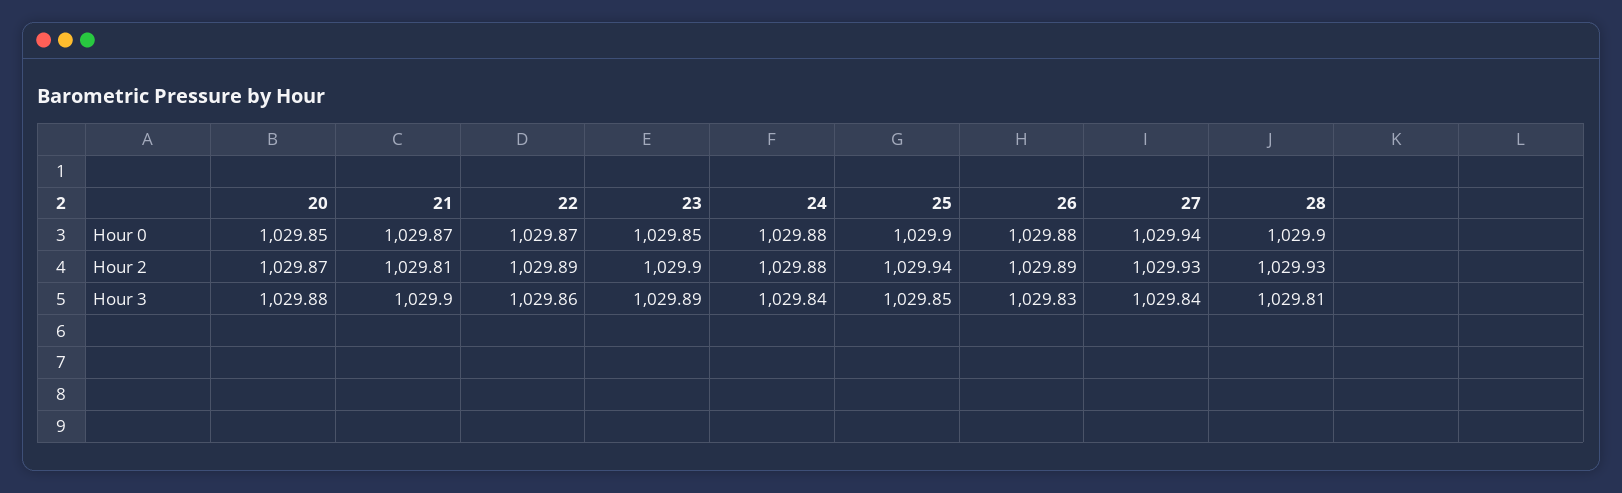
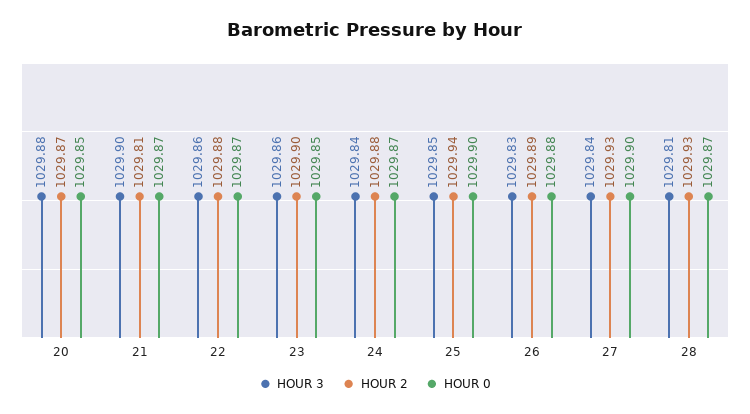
Hour 0, 24: 1029.88 -> 1029.87
Hour 0, 27: 1029.94 -> 1029.9
Hour 0, 28: 1029.9 -> 1029.87
Hour 2, 22: 1029.89 -> 1029.88
Hour 3, 23: 1029.89 -> 1029.86

